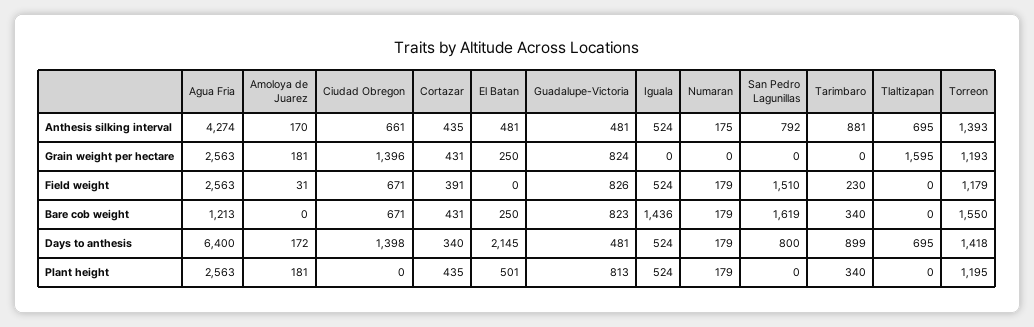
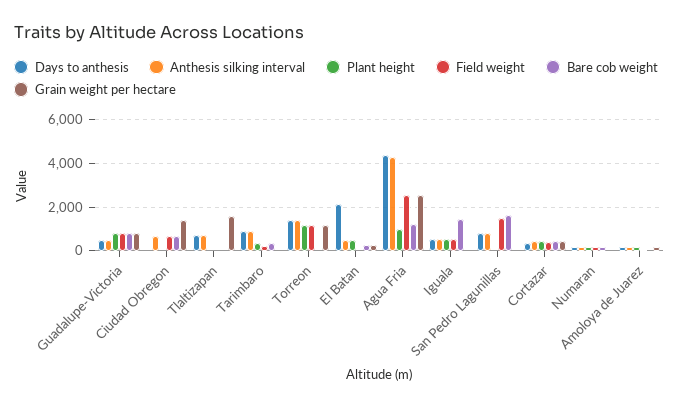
Bare cob weight, Torreon: 1550 -> 0
Days to anthesis, Agua Fria: 6400 -> 4500
Days to anthesis, Ciudad Obregon: 1398 -> 0
Plant height, Agua Fria: 2563 -> 1000

